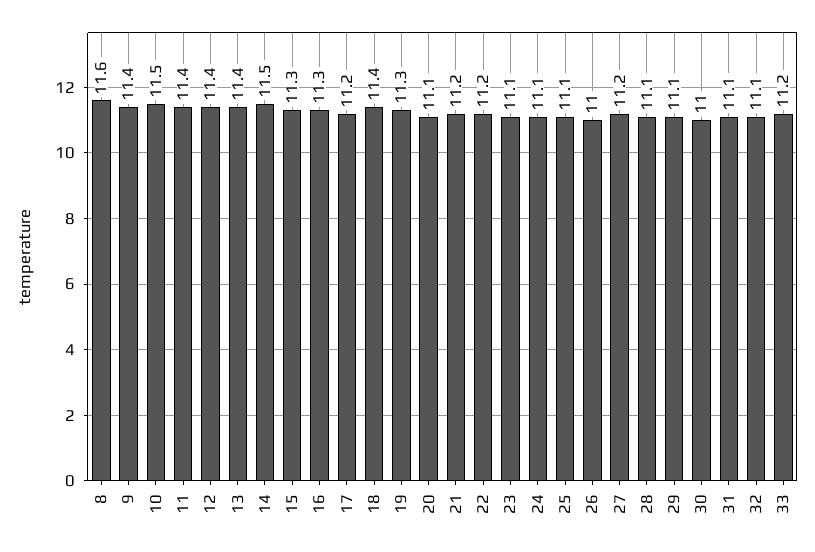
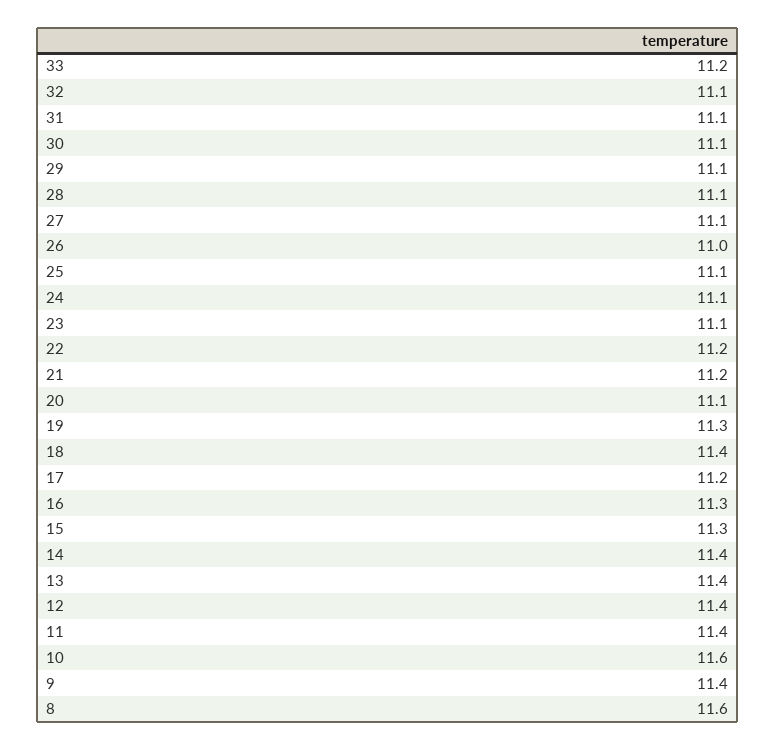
10: 11.5 -> 11.6
14: 11.5 -> 11.4
27: 11.2 -> 11.1
30: 11 -> 11.1

